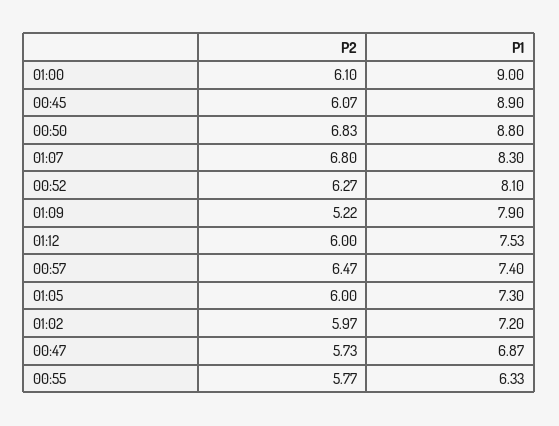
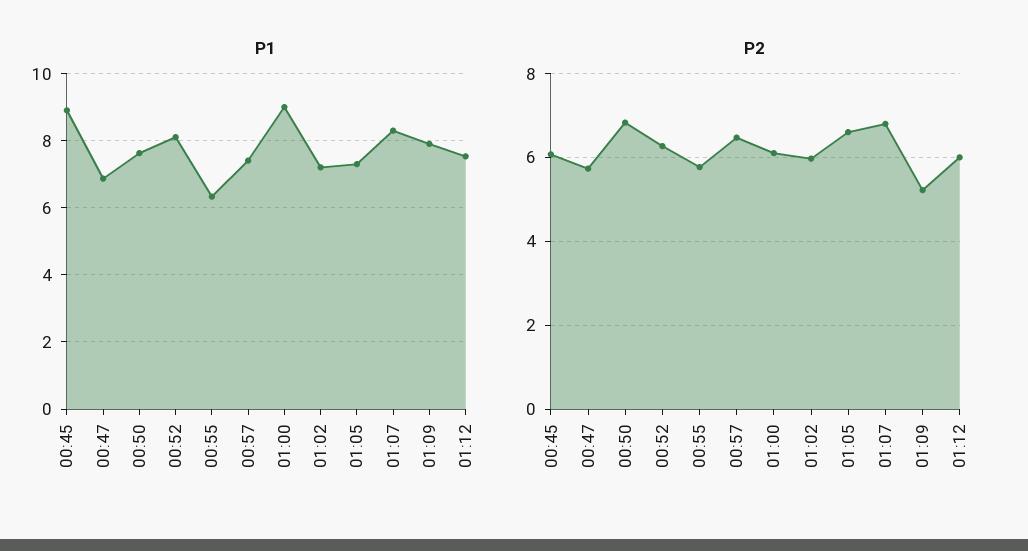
P1, 00:50: 8.8 -> 7.6
P2, 01:05: 6 -> 6.6

